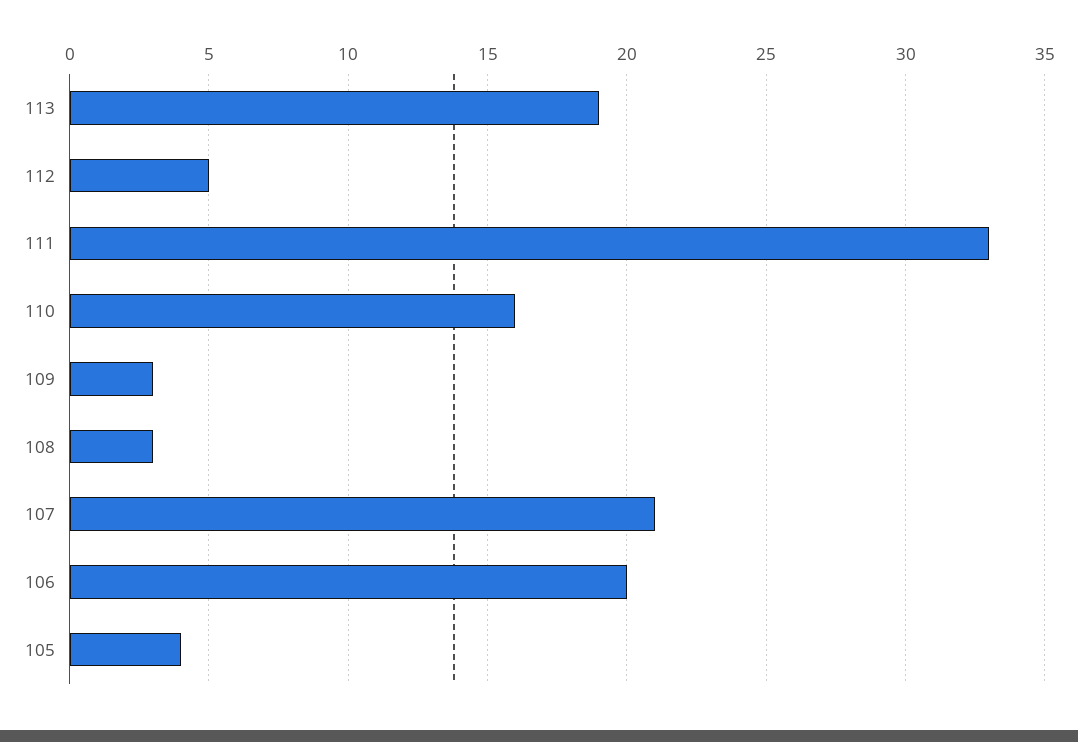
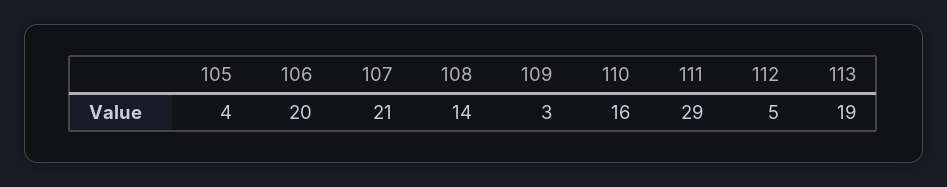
111: 33 -> 29
108: 3 -> 14

